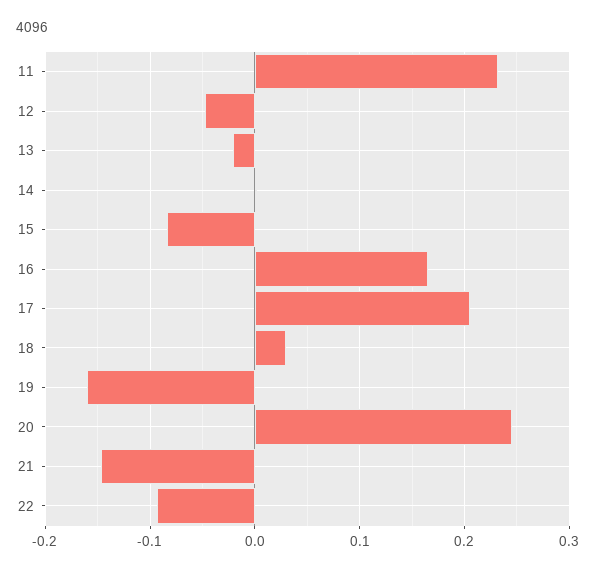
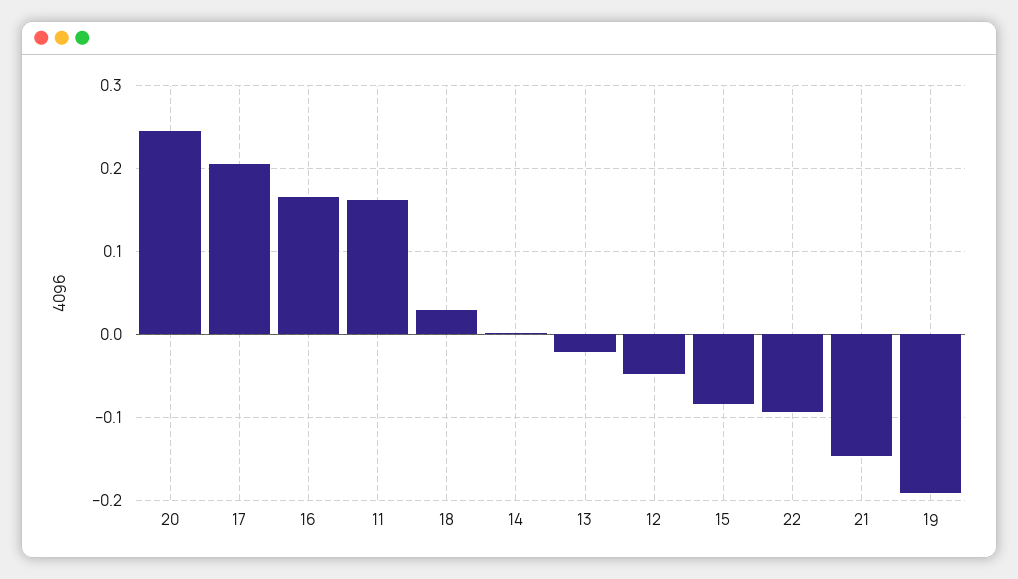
11: 0.23 -> 0.16
19: -0.16 -> -0.19

